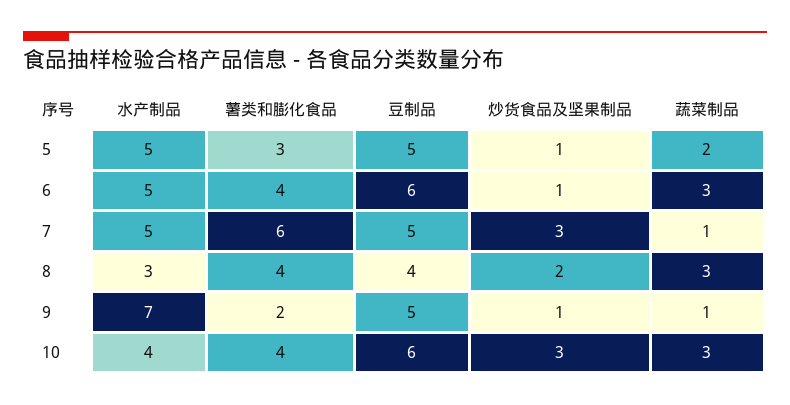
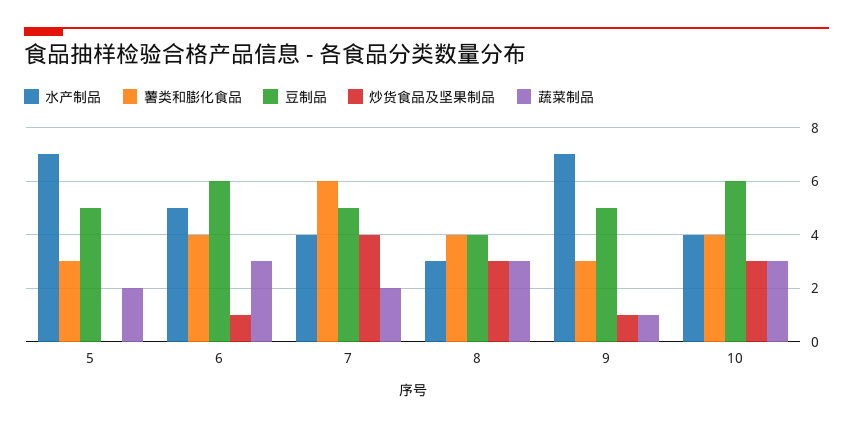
水产制品, 5: 5 -> 7
炒货食品及坚果制品, 5: 1 -> 0
水产制品, 7: 5 -> 4
炒货食品及坚果制品, 7: 3 -> 4
蔬菜制品, 7: 1 -> 2
炒货食品及坚果制品, 8: 2 -> 3
薯类和膨化食品, 9: 2 -> 3

